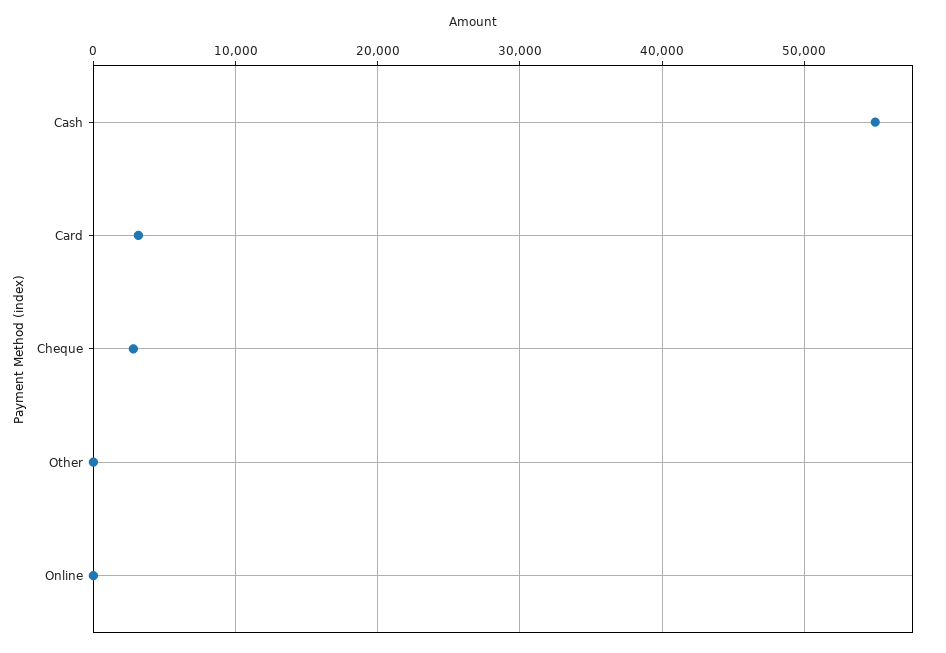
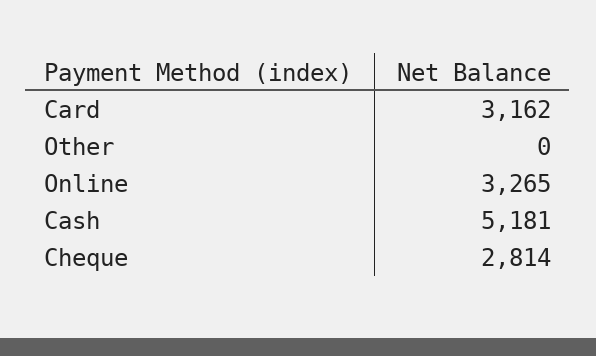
Cash: 55000 -> 5181
Online: 0 -> 3265

